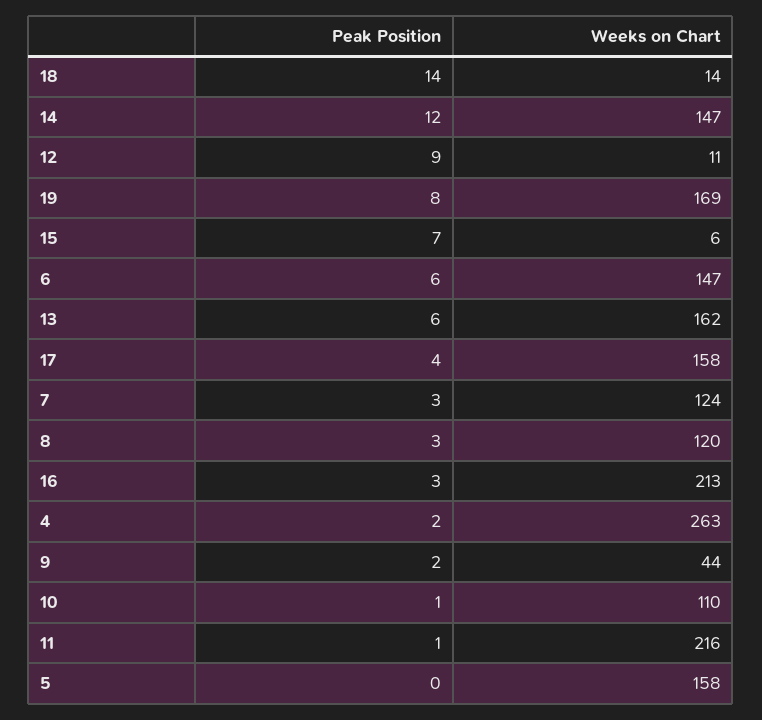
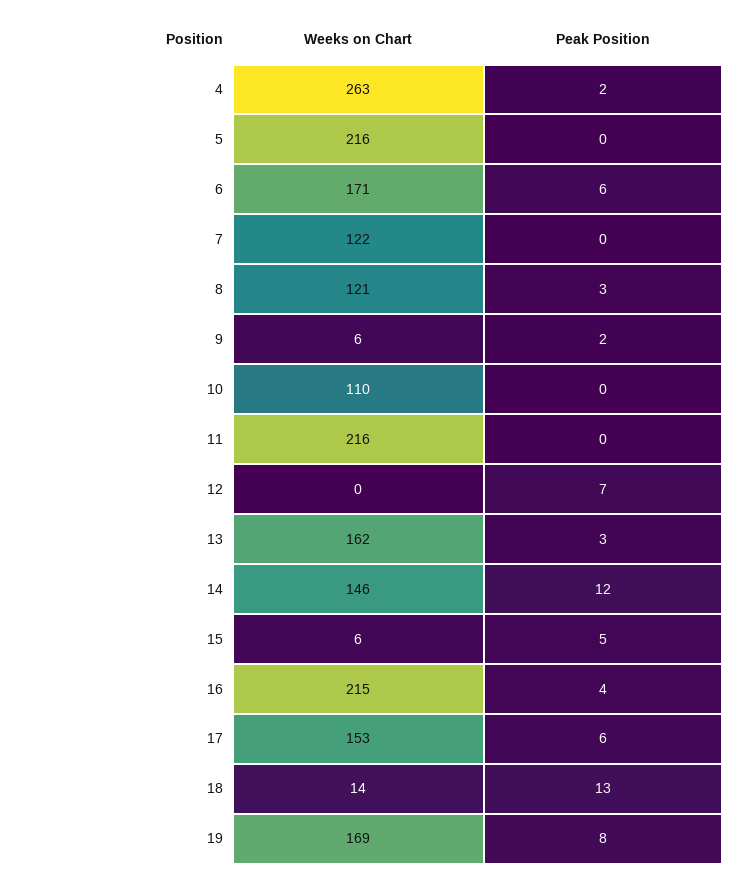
Peak Position, 18: 14 -> 13
Weeks on Chart, 14: 147 -> 146
Peak Position, 12: 9 -> 7
Weeks on Chart, 12: 11 -> 0
Peak Position, 15: 7 -> 5
Weeks on Chart, 6: 147 -> 171
Peak Position, 13: 6 -> 3
Peak Position, 17: 4 -> 6
Weeks on Chart, 17: 158 -> 153
Peak Position, 7: 3 -> 0
Weeks on Chart, 7: 124 -> 122
Weeks on Chart, 8: 120 -> 121
Peak Position, 16: 3 -> 4
Weeks on Chart, 16: 213 -> 215
Weeks on Chart, 9: 44 -> 6
Peak Position, 10: 1 -> 0
Peak Position, 11: 1 -> 0
Weeks on Chart, 5: 158 -> 216

